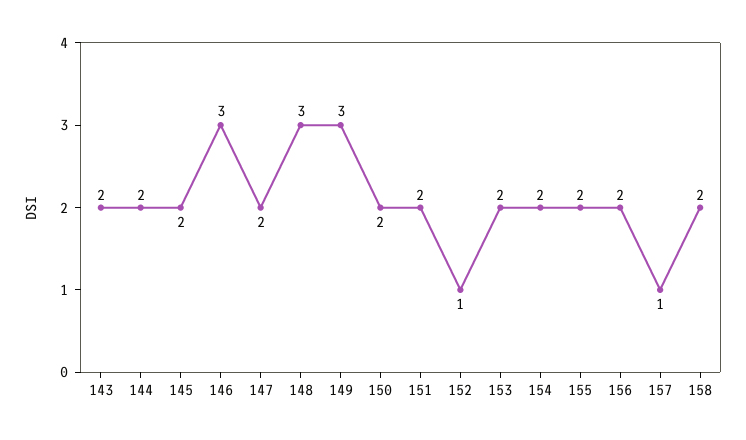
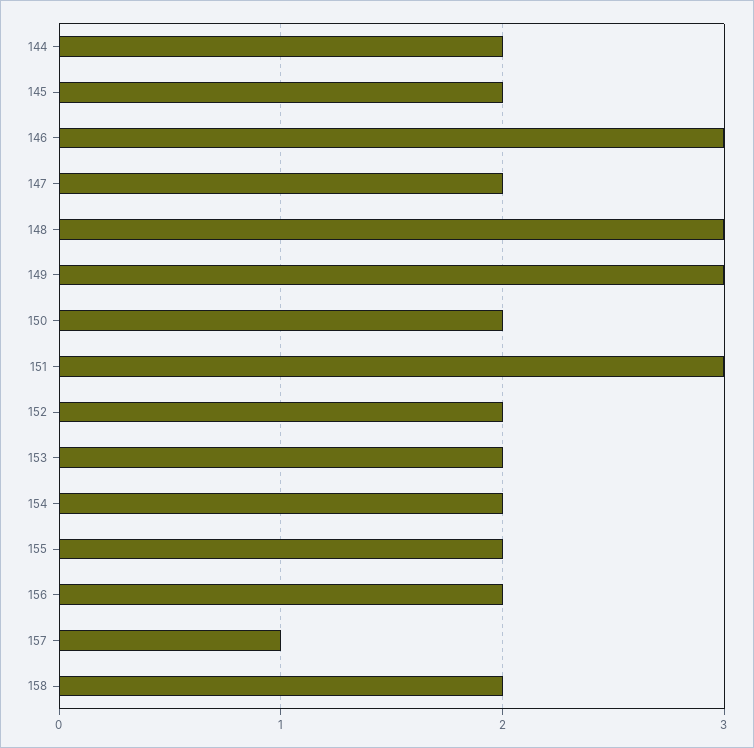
143: 2 -> none
151: 2 -> 3
152: 1 -> 2

